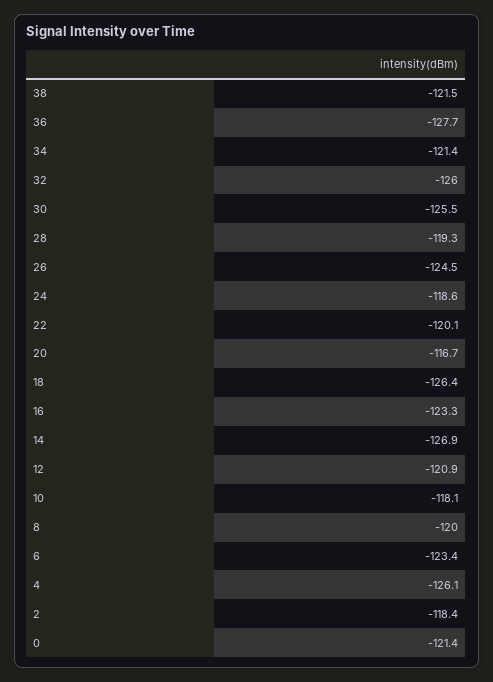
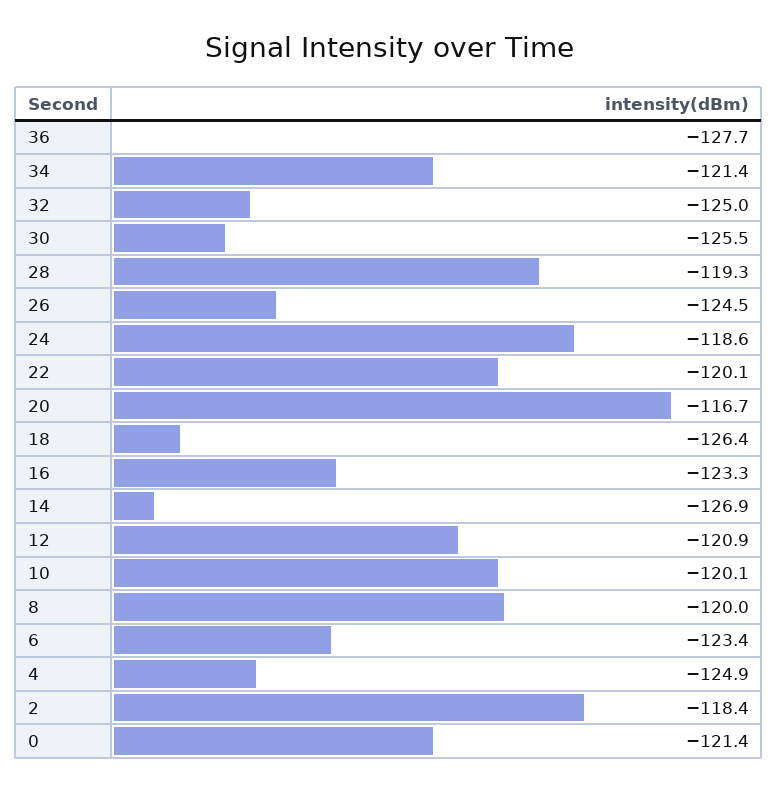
38: -121.5 -> none
32: -126 -> -125
10: -118.1 -> -120.1
4: -126.1 -> -124.9

